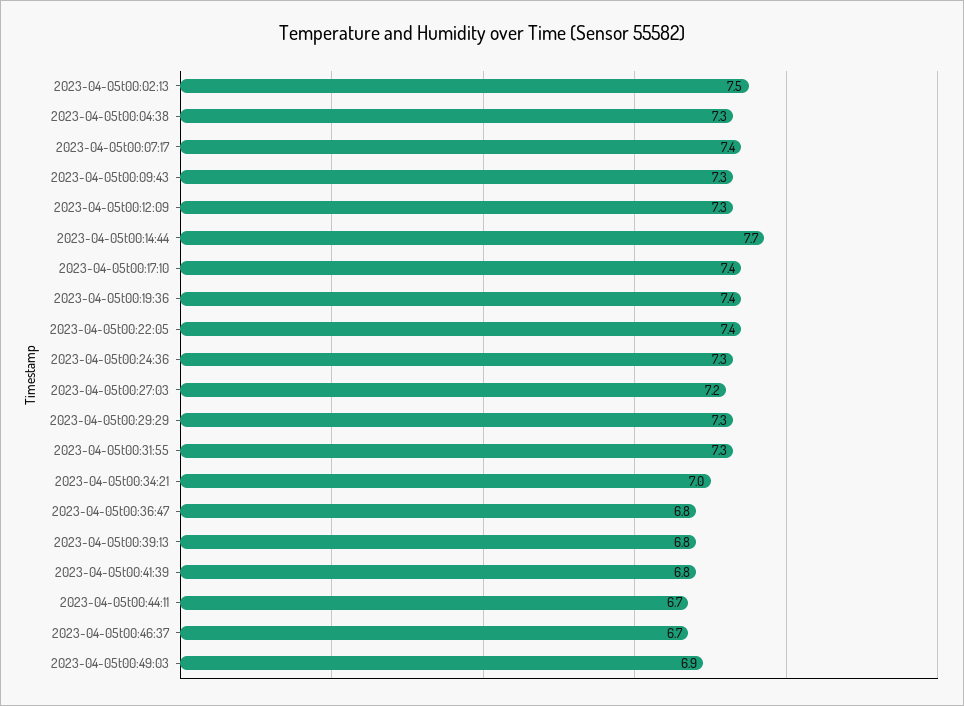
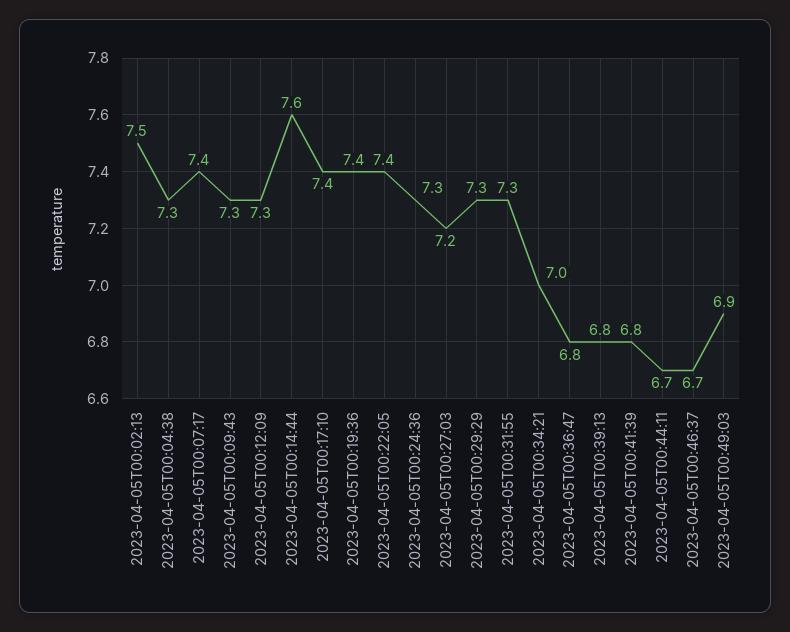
2023-04-05t00:14:44: 7.7 -> 7.6

